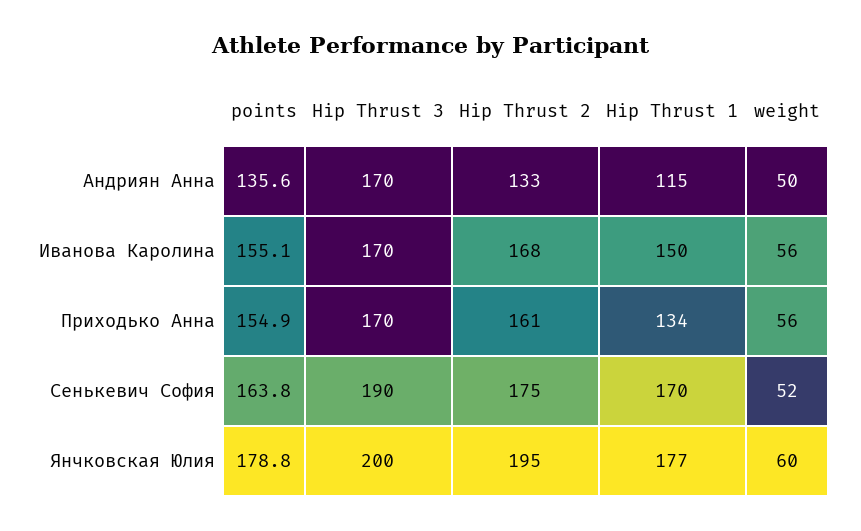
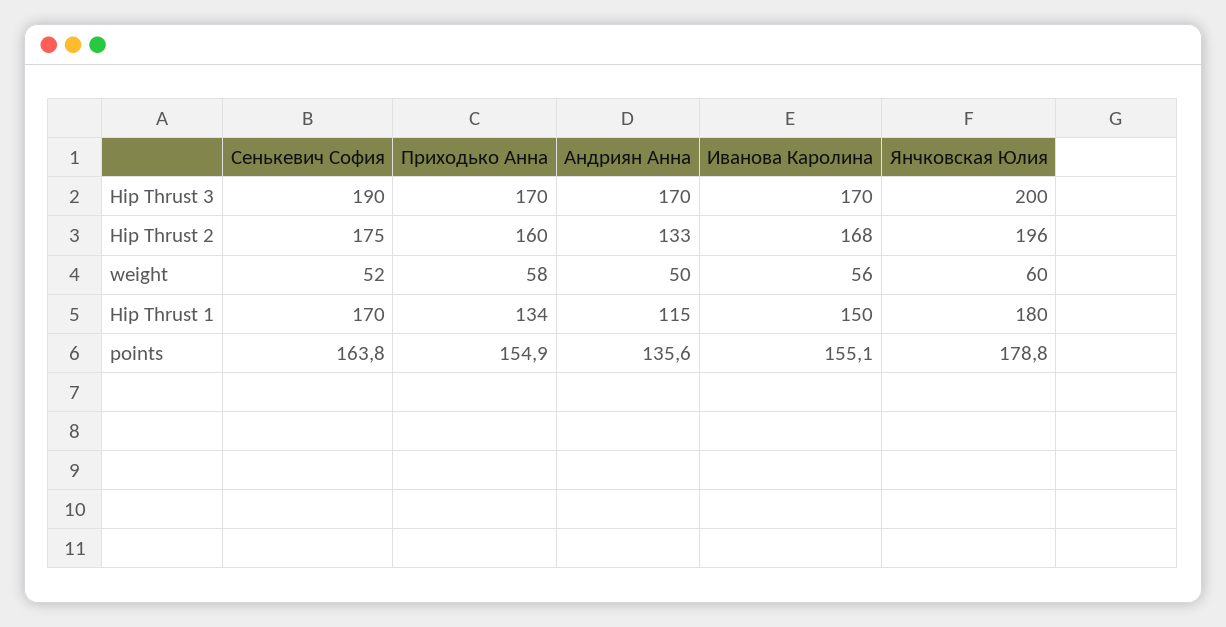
Hip Thrust 2, Приходько Анна: 161 -> 160
weight, Приходько Анна: 56 -> 58
Hip Thrust 2, Янчковская Юлия: 195 -> 196
Hip Thrust 1, Янчковская Юлия: 177 -> 180

